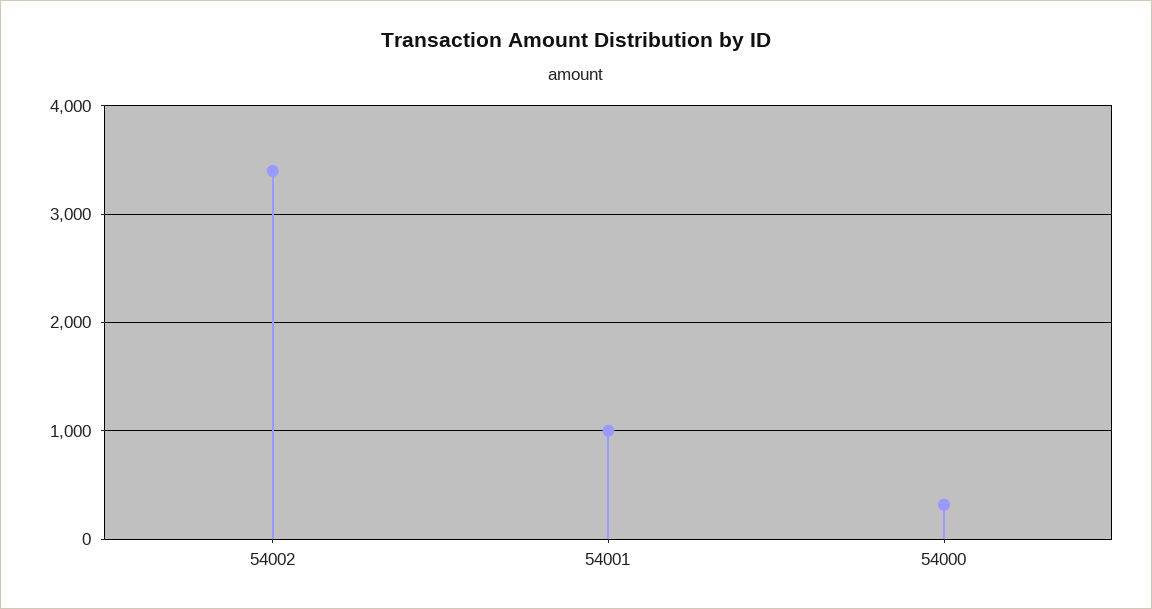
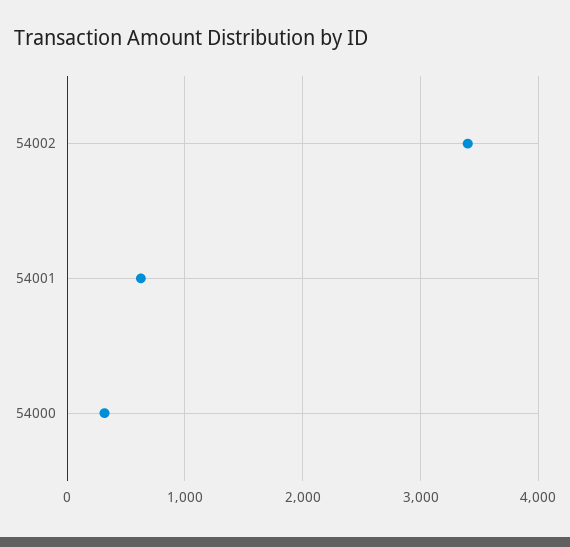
54001: 1000 -> 600

